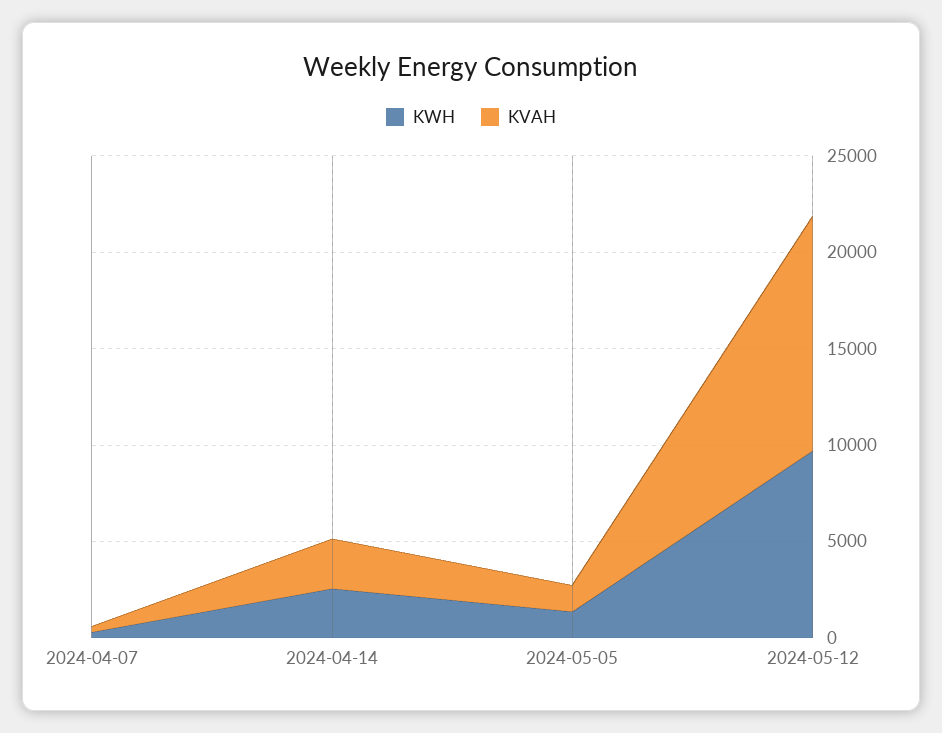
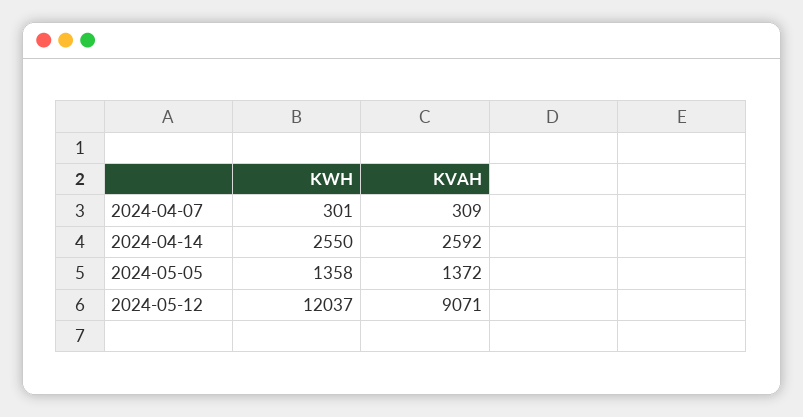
KWH, 2024-05-12: 10000 -> 12037
KVAH, 2024-05-12: 12000 -> 9071

